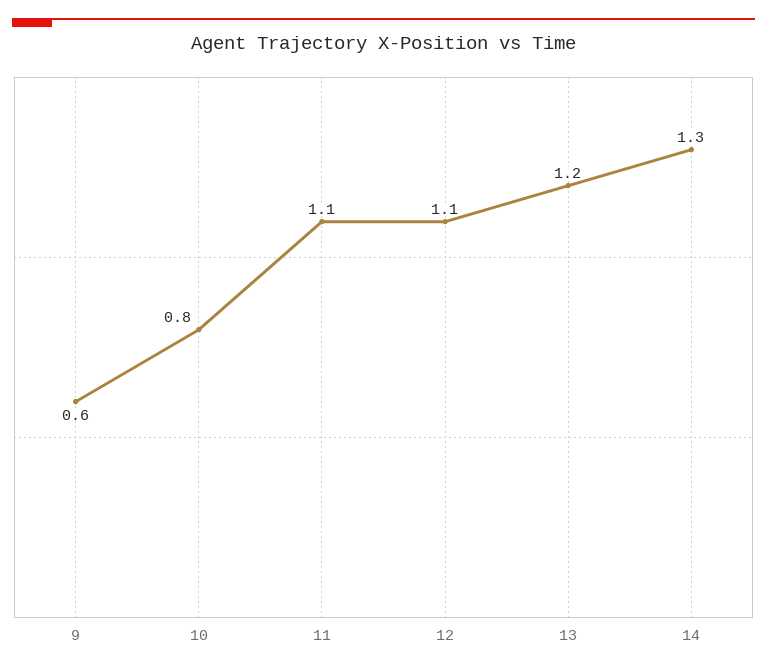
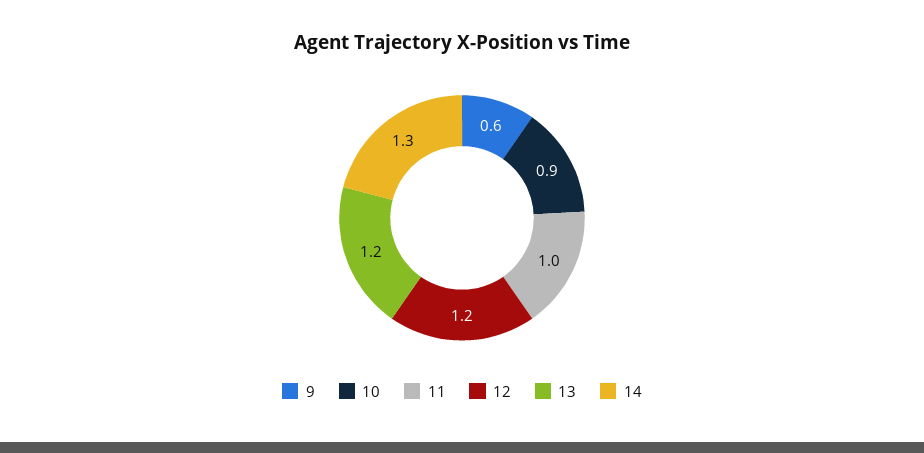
10: 0.8 -> 0.9
11: 1.1 -> 1
12: 1.1 -> 1.2

